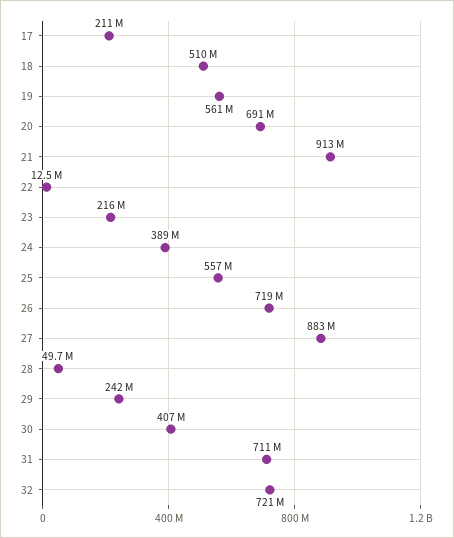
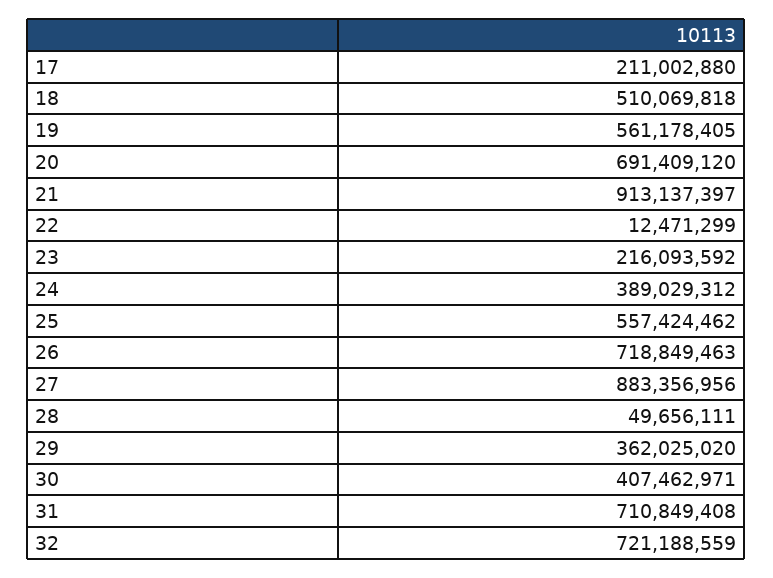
29: 242000000 -> 362025020

